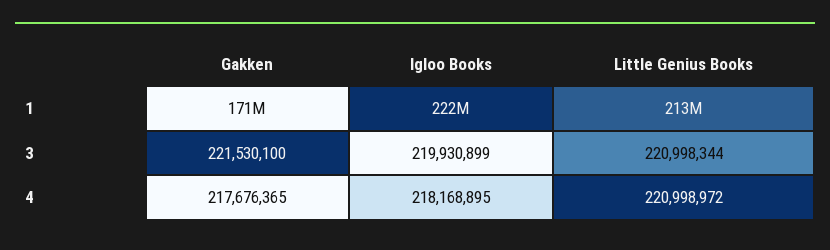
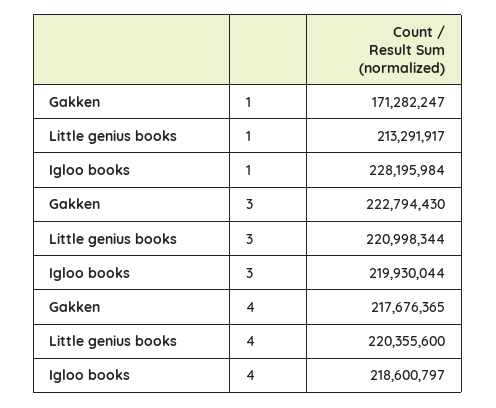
Igloo Books, 1: 222000000 -> 228195984
Gakken, 3: 221530100 -> 222794430
Igloo Books, 3: 219930899 -> 219930044
Igloo Books, 4: 218168895 -> 218600797
Little Genius Books, 4: 220998972 -> 220355600

